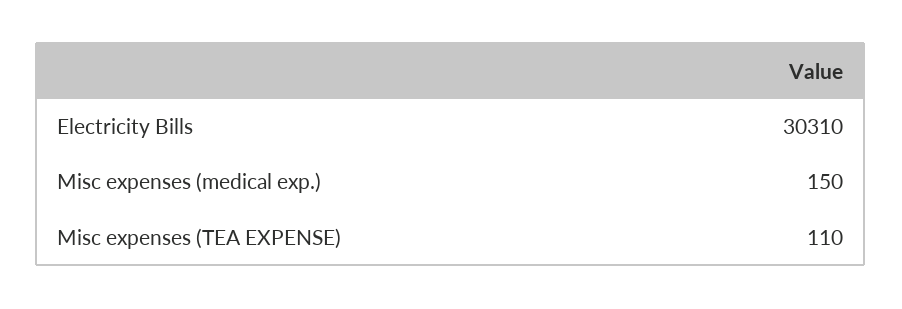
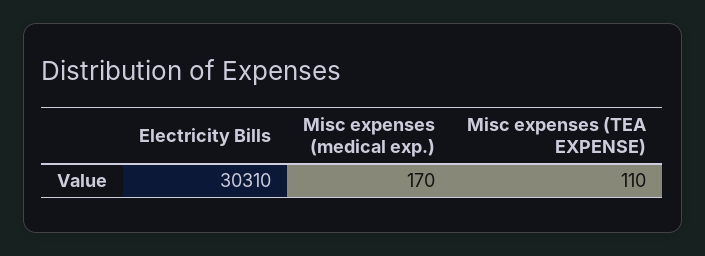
Misc expenses (medical exp.): 150 -> 170

